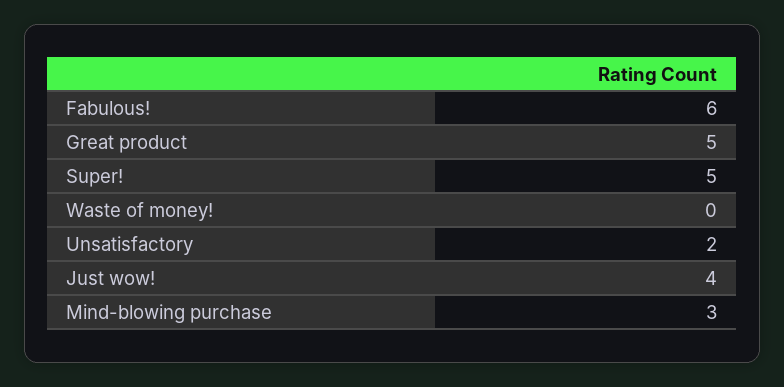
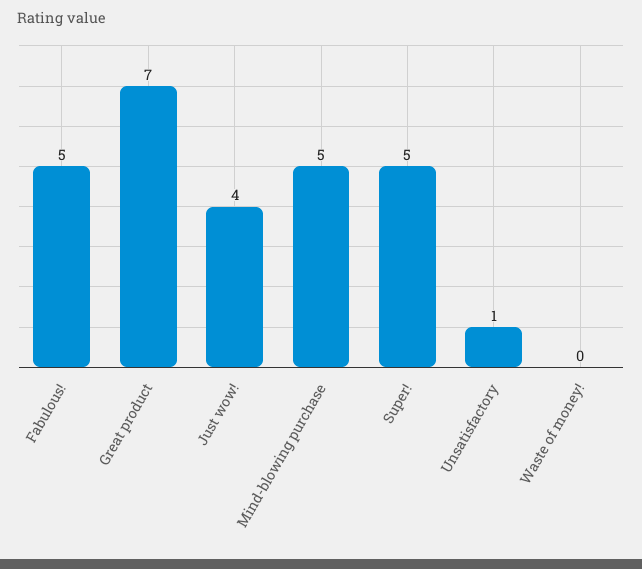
Fabulous!: 6 -> 5
Great product: 5 -> 7
Unsatisfactory: 2 -> 1
Mind-blowing purchase: 3 -> 5

